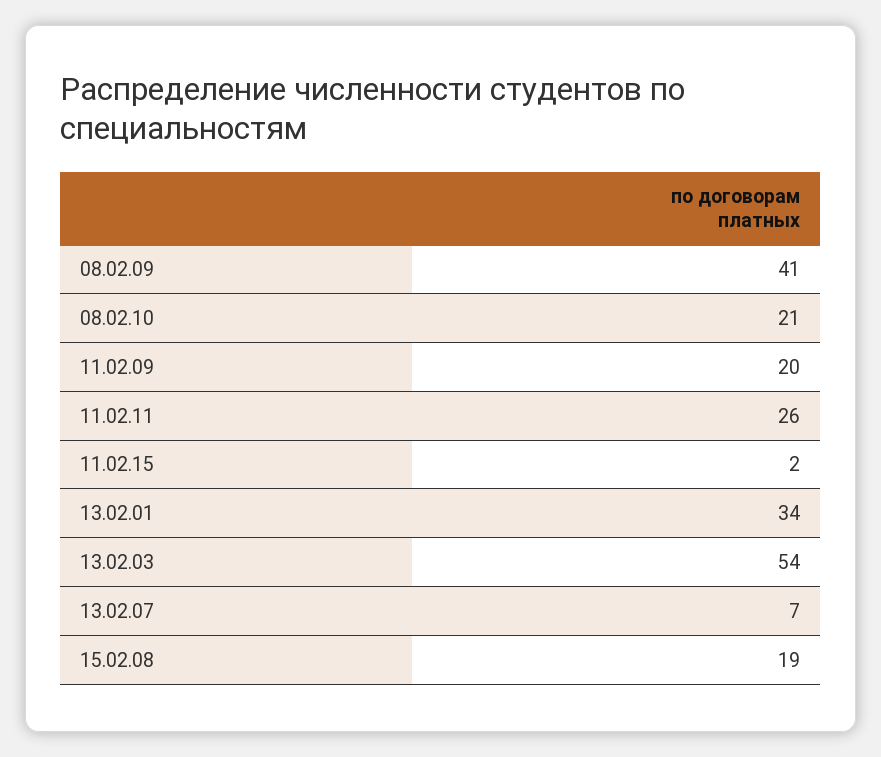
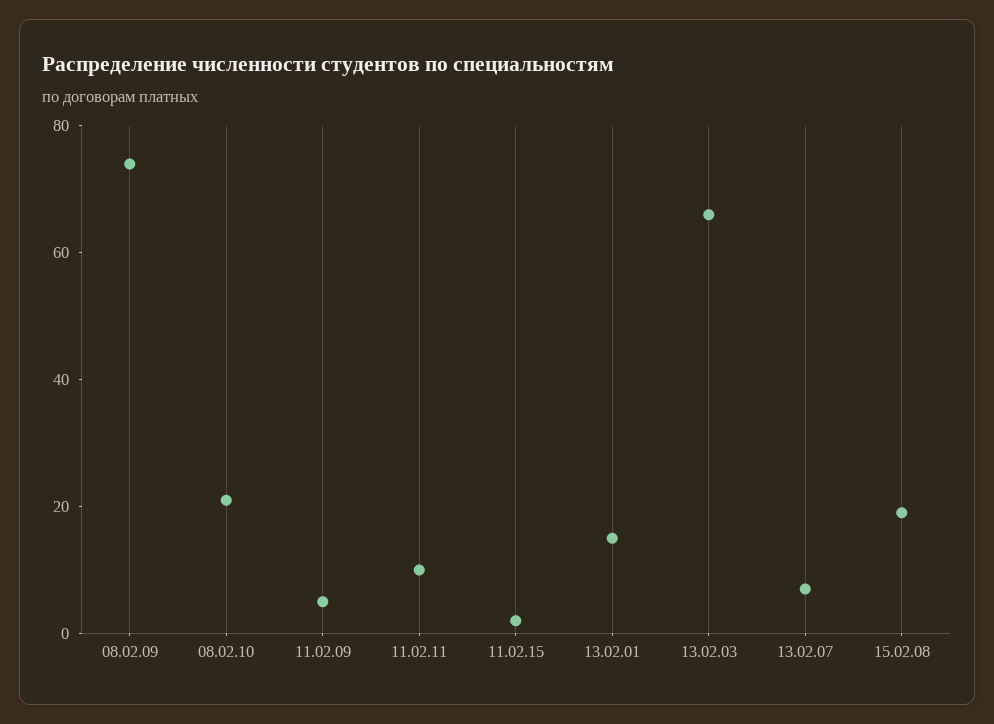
08.02.09: 41 -> 75
11.02.09: 20 -> 5
11.02.11: 26 -> 10
13.02.01: 34 -> 15
13.02.03: 54 -> 65

